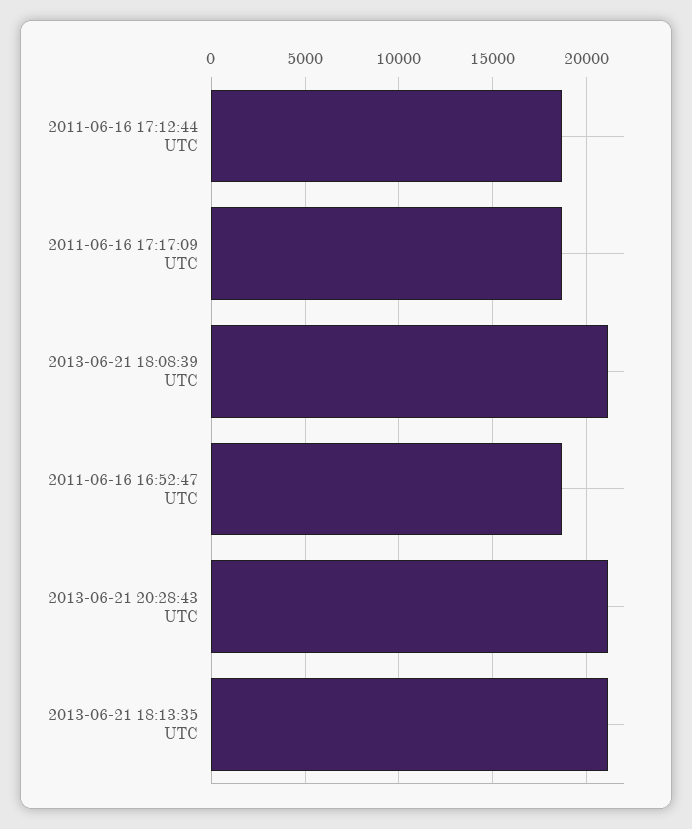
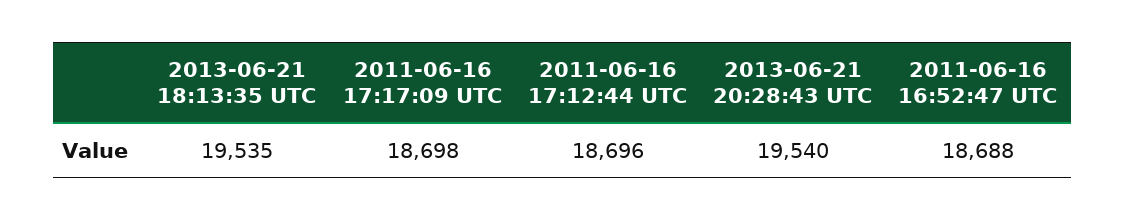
2013-06-21 18:08:39 UTC: 21000 -> none
2013-06-21 20:28:43 UTC: 21000 -> 19540
2013-06-21 18:13:35 UTC: 21000 -> 19535

